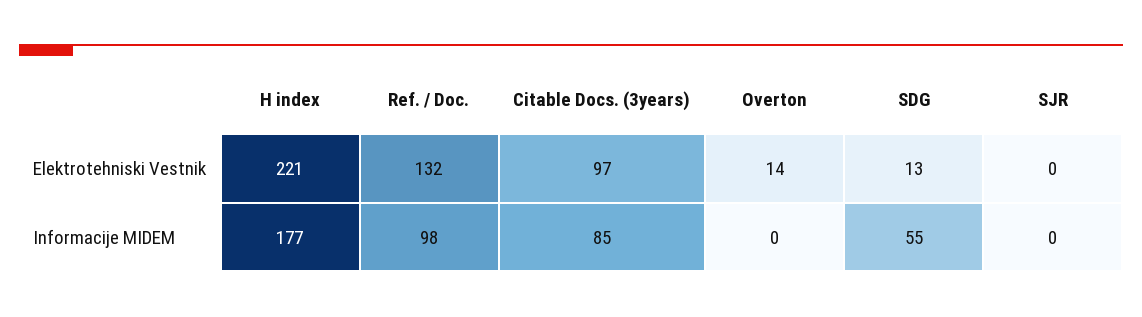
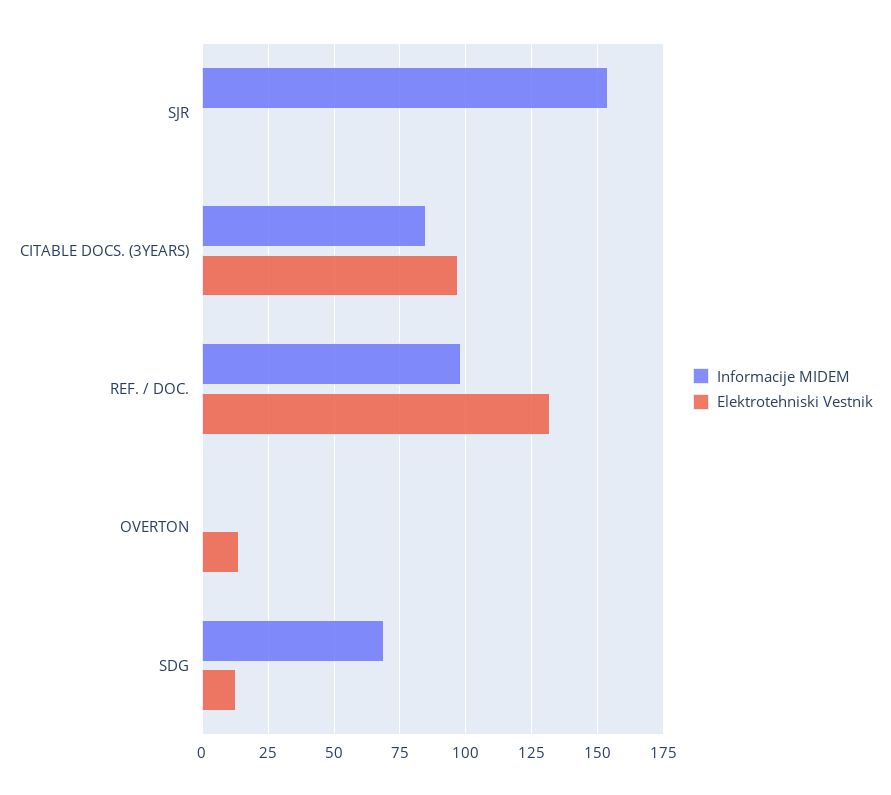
Elektrotehniski Vestnik, H index: 221 -> none
Informacije MIDEM, H index: 177 -> none
Informacije MIDEM, SDG: 55 -> 70
Informacije MIDEM, SJR: 0 -> 155

